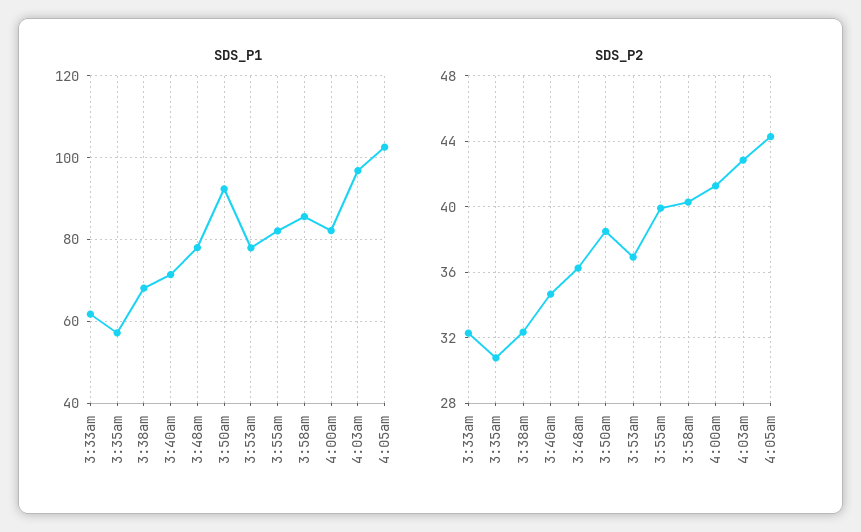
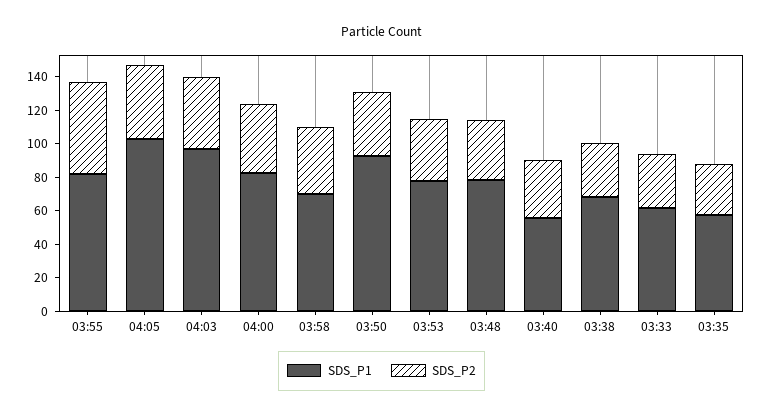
SDS_P1, 3:40am: 72 -> 55
SDS_P1, 3:58am: 86 -> 70
SDS_P2, 3:55am: 40 -> 55

